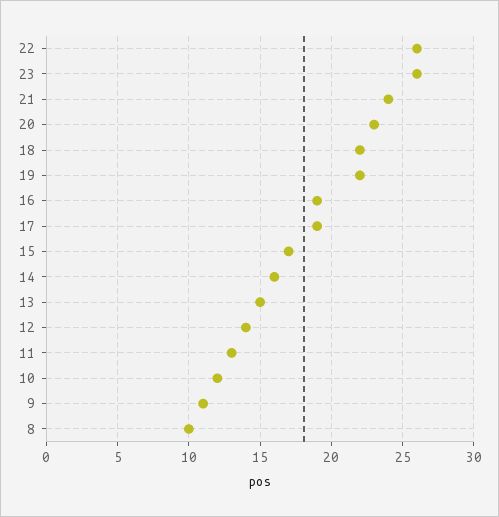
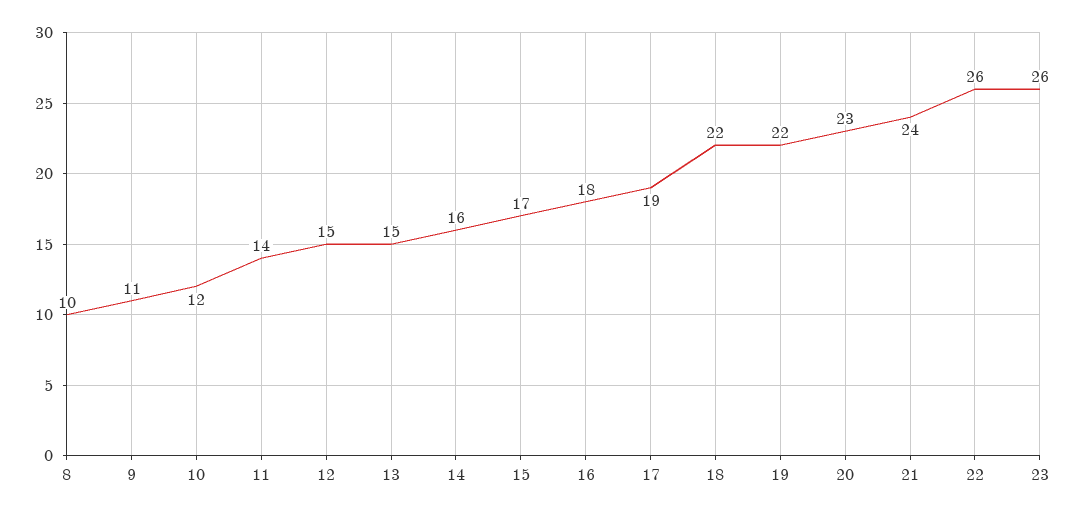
16: 19 -> 18
12: 14 -> 15
11: 13 -> 14

